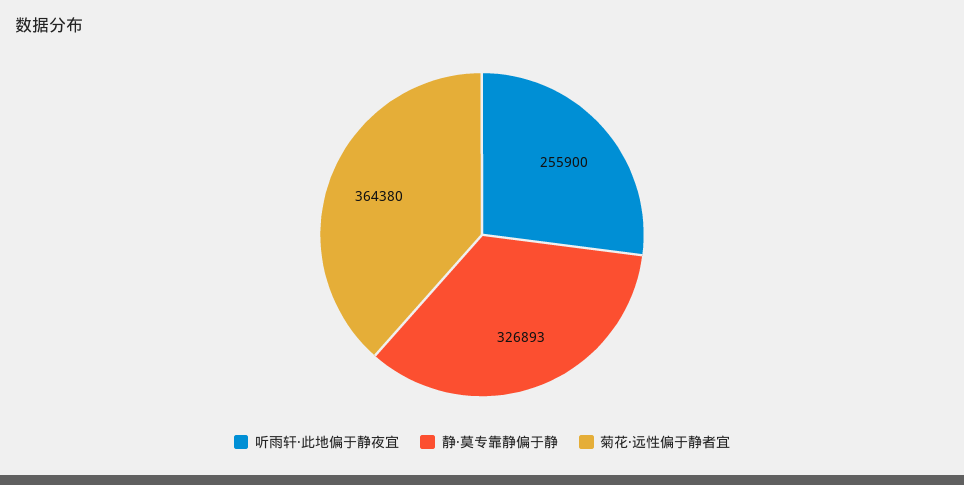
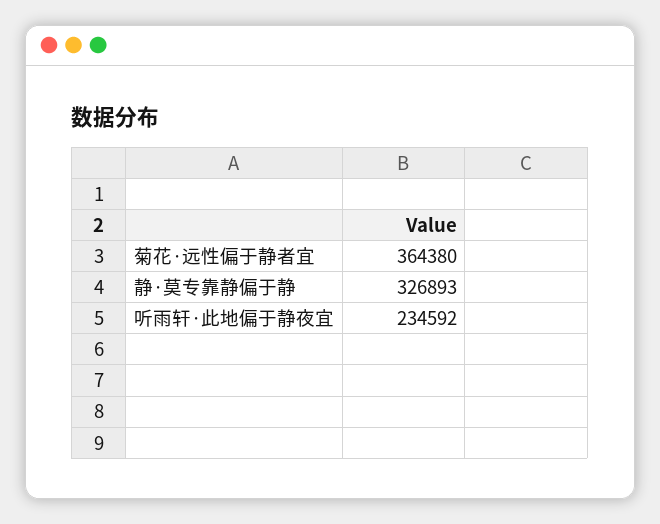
听雨轩·此地偏于静夜宜: 255900 -> 234592

